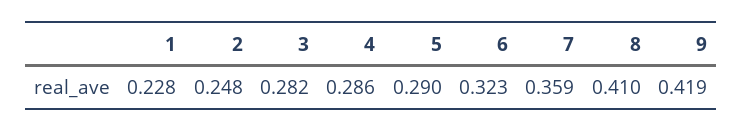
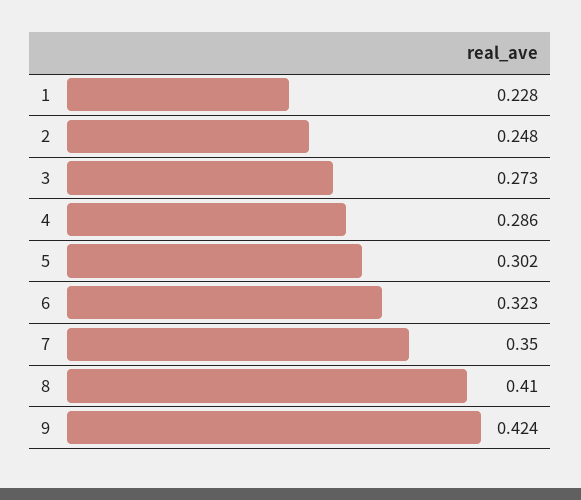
3: 0.282 -> 0.273
5: 0.29 -> 0.302
7: 0.359 -> 0.35
9: 0.419 -> 0.424

